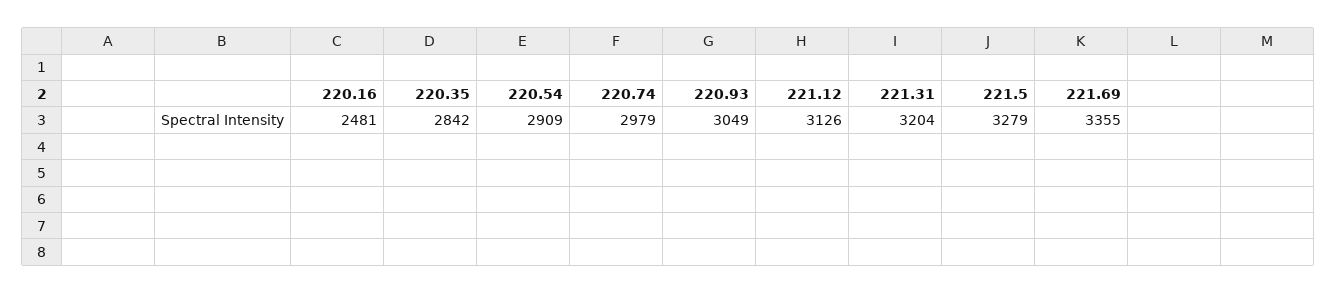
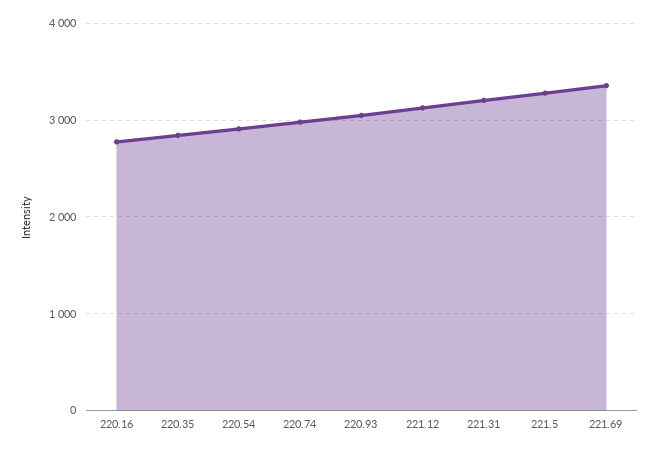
220.16: 2481 -> 2800

